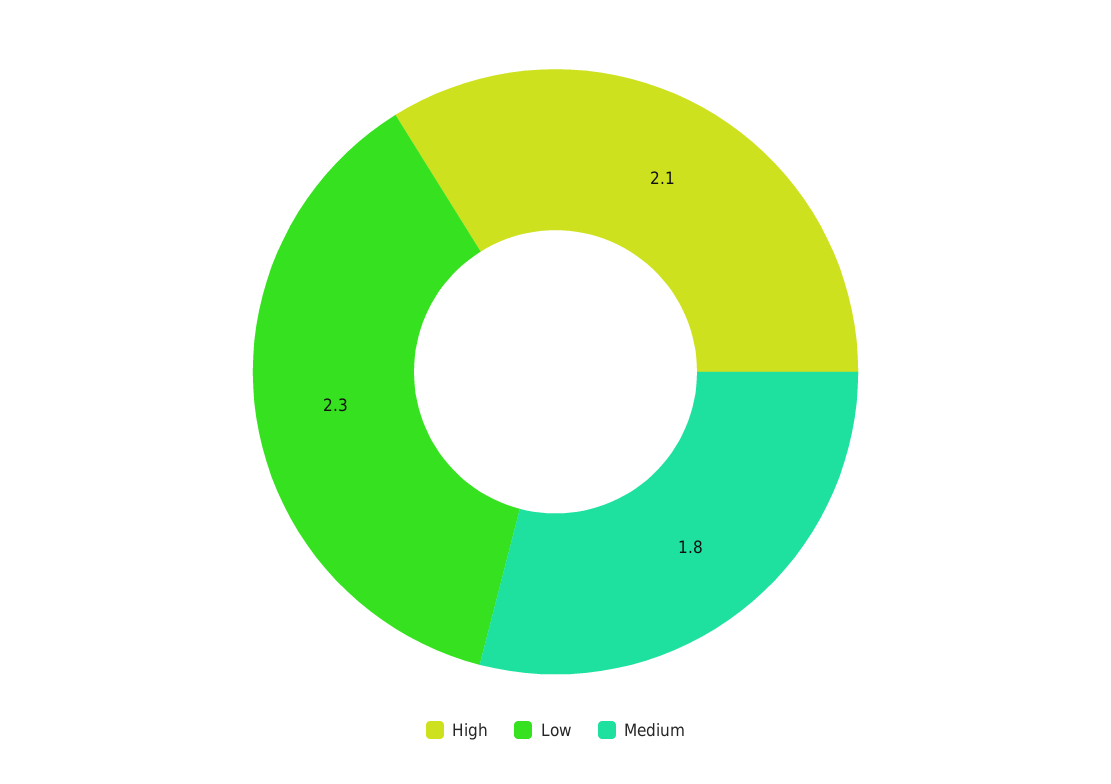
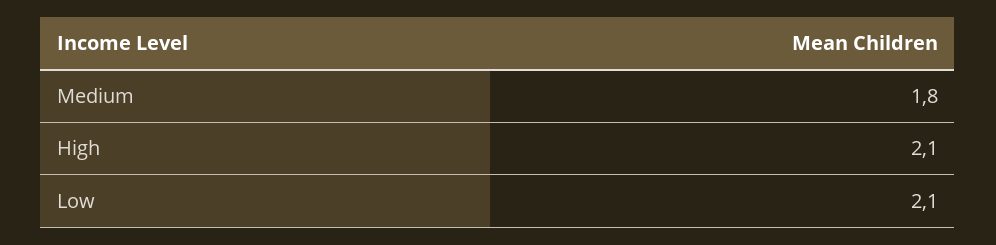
Low: 2.3 -> 2.1

